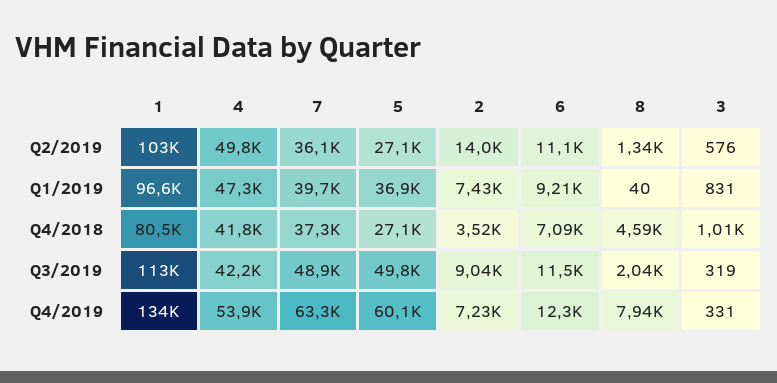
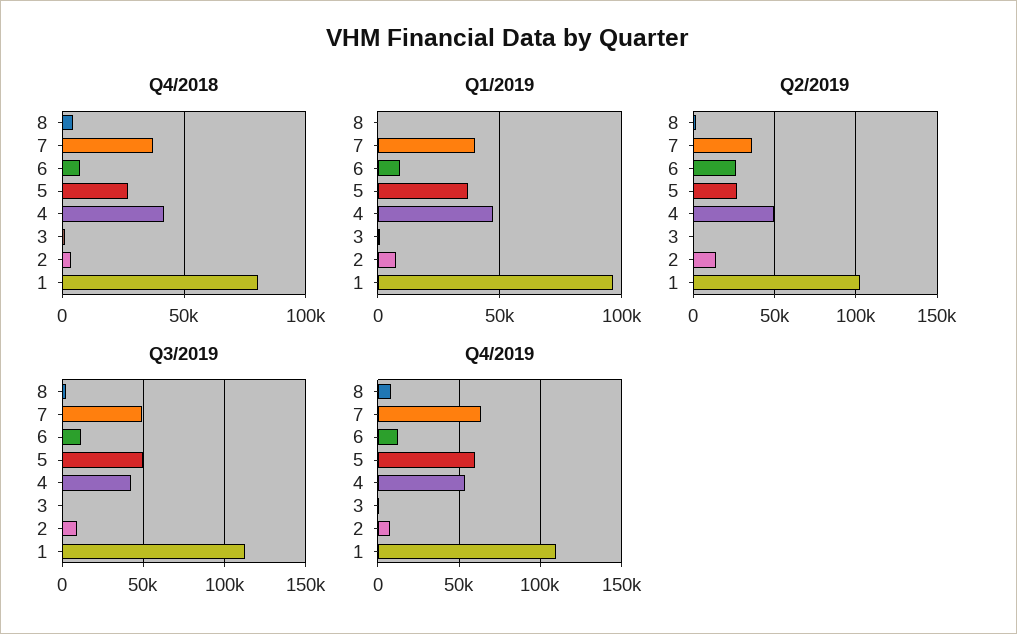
Q2/2019, 6: 11100 -> 25000
Q4/2019, 1: 134000 -> 110000

